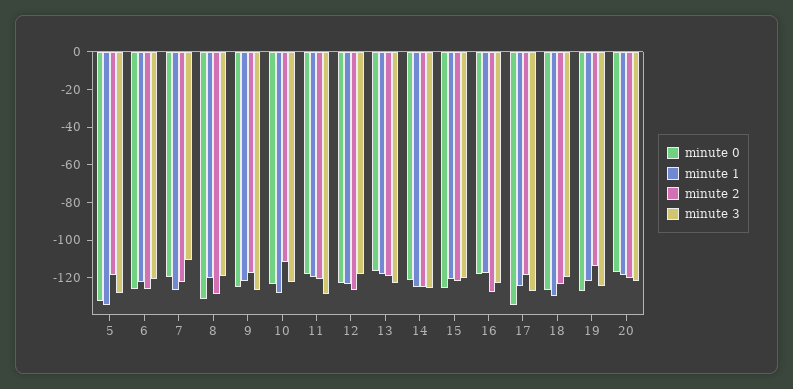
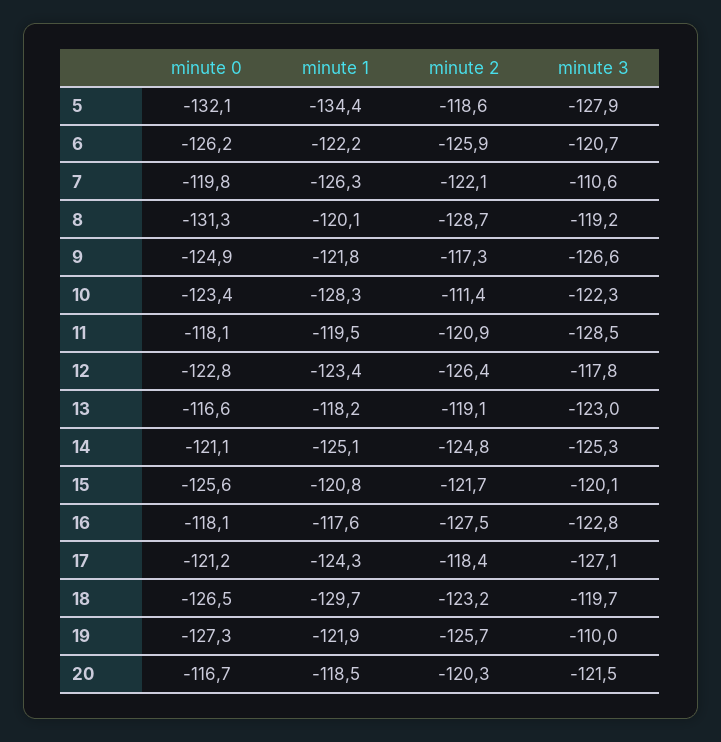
minute 0, 17: -135 -> -121.2
minute 2, 19: -115 -> -125.7
minute 3, 19: -125 -> -110

